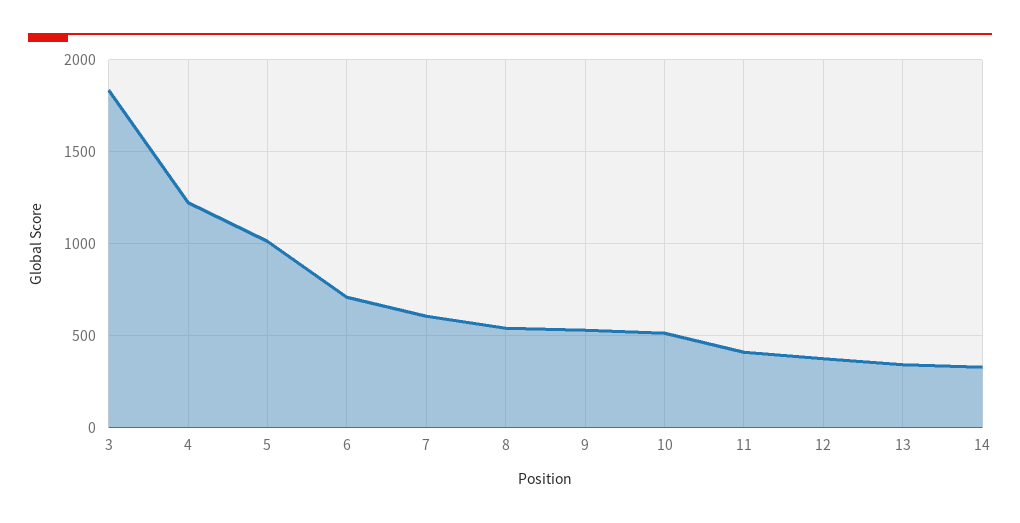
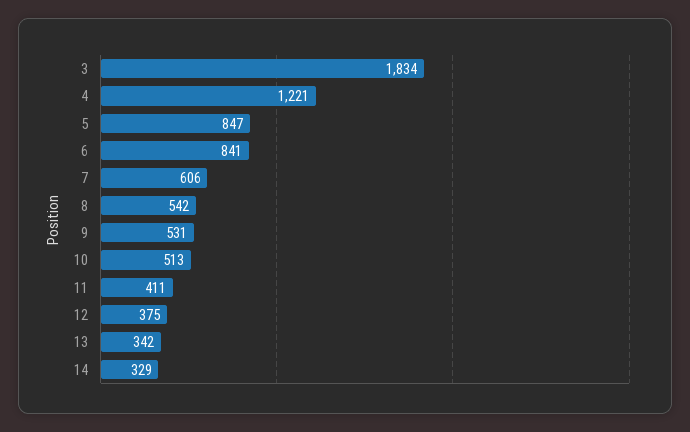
5: 1000 -> 847
6: 700 -> 841

